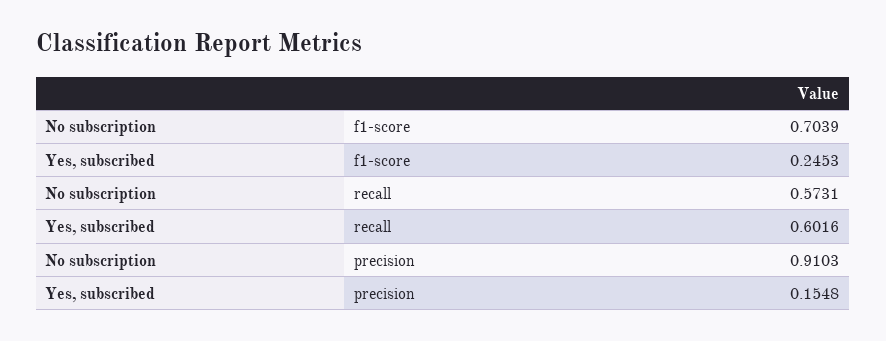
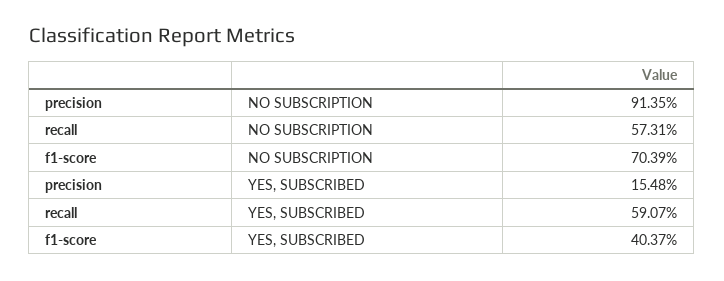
Yes, subscribed, f1-score: 0.2453 -> 0.4037
Yes, subscribed, recall: 0.6016 -> 0.5907
No subscription, precision: 0.9103 -> 0.9135

